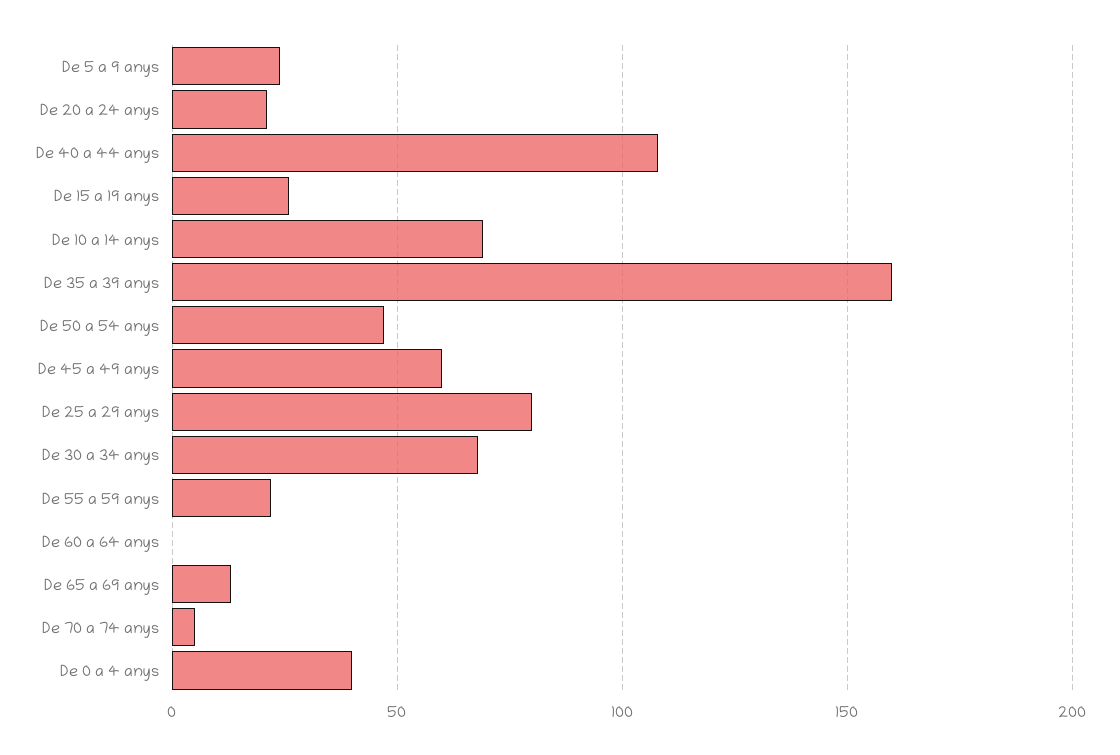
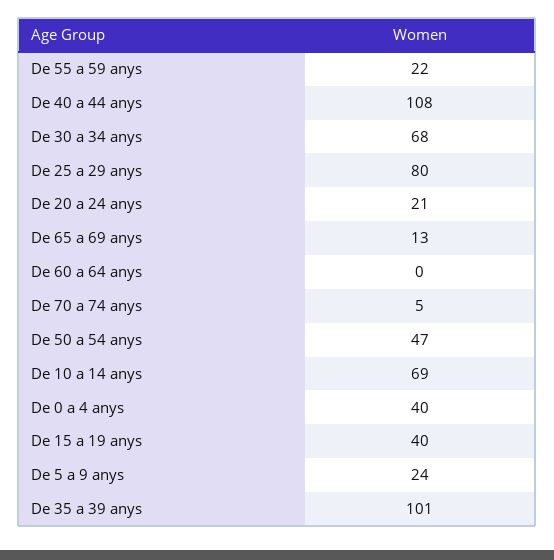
De 15 a 19 anys: 25 -> 40
De 35 a 39 anys: 160 -> 101
De 45 a 49 anys: 60 -> none

